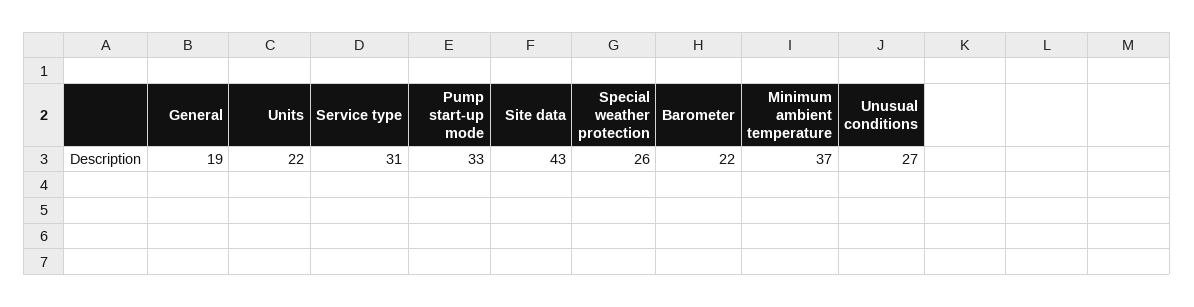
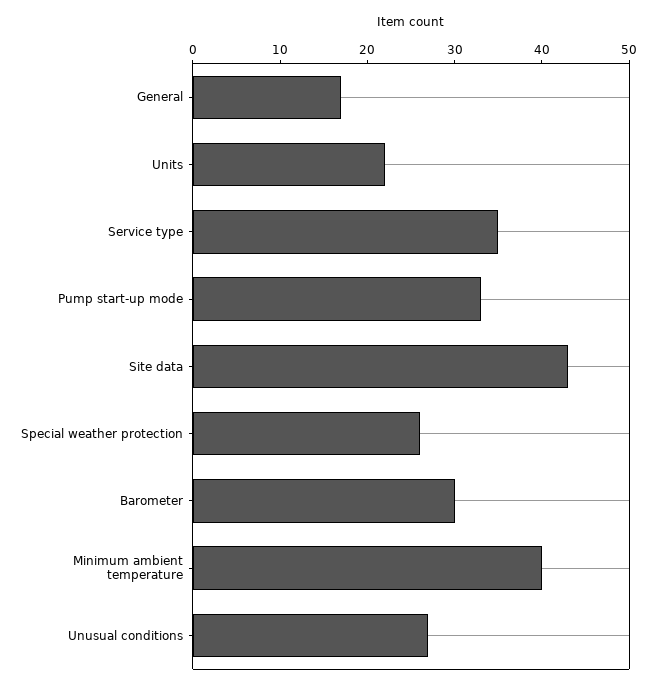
General: 19 -> 17
Service type: 31 -> 35
Barometer: 22 -> 30
Minimum ambient temperature: 37 -> 40

